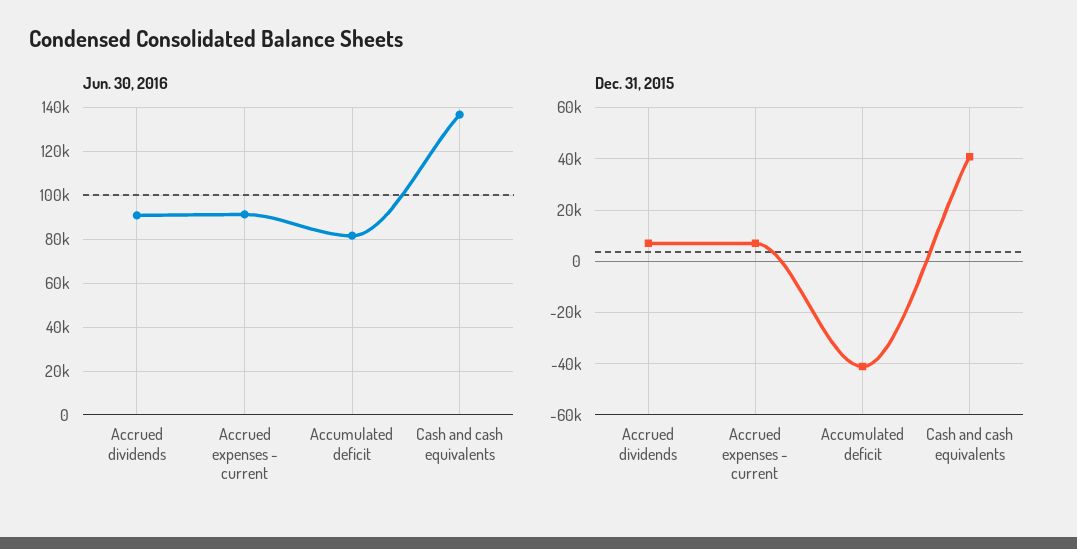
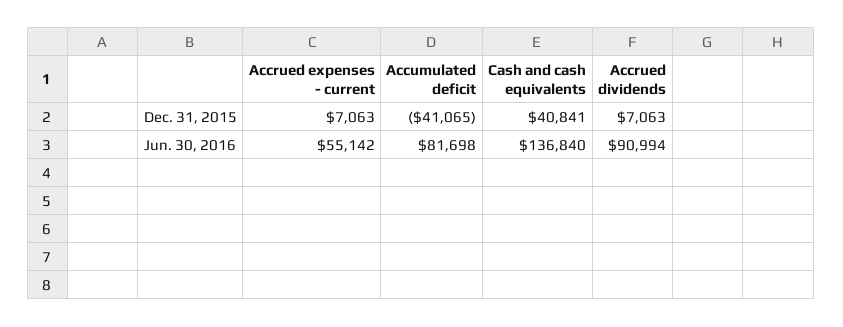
Jun. 30, 2016, Accrued expenses - current: 90000 -> 55142

